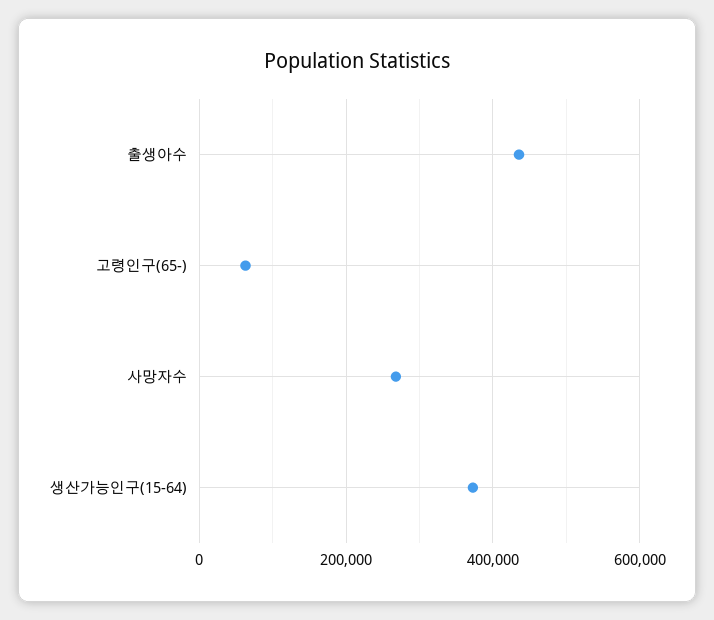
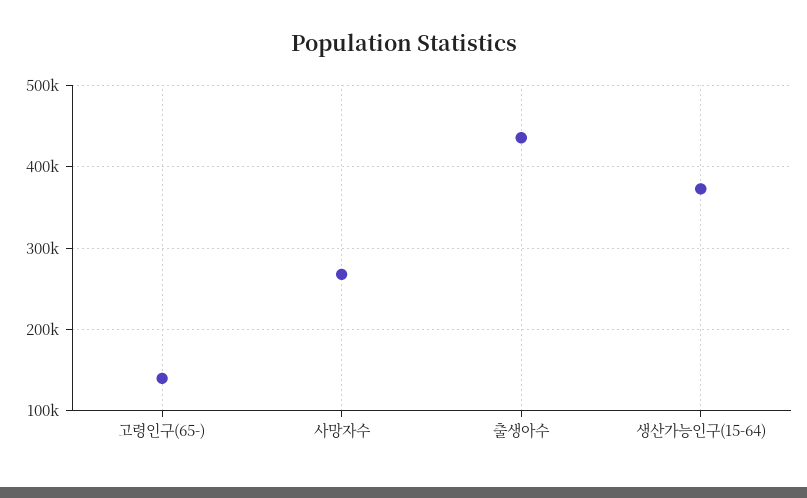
고령인구(65-): 60000 -> 140000

